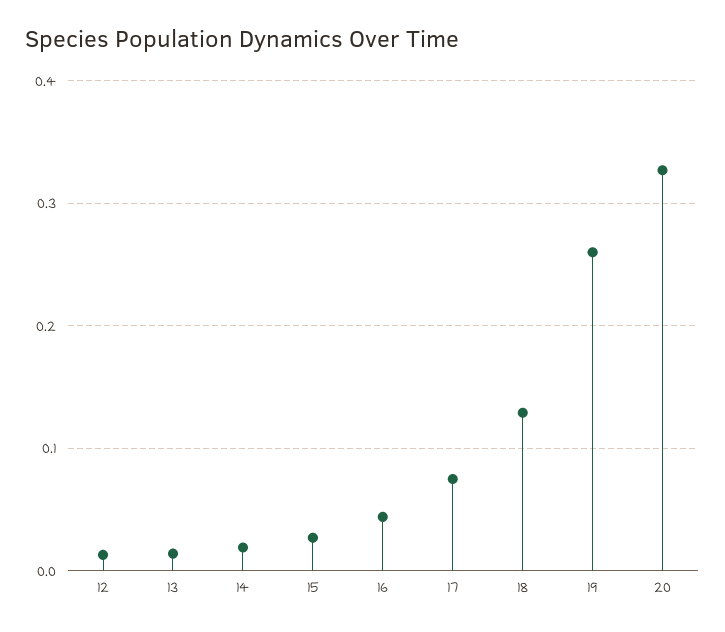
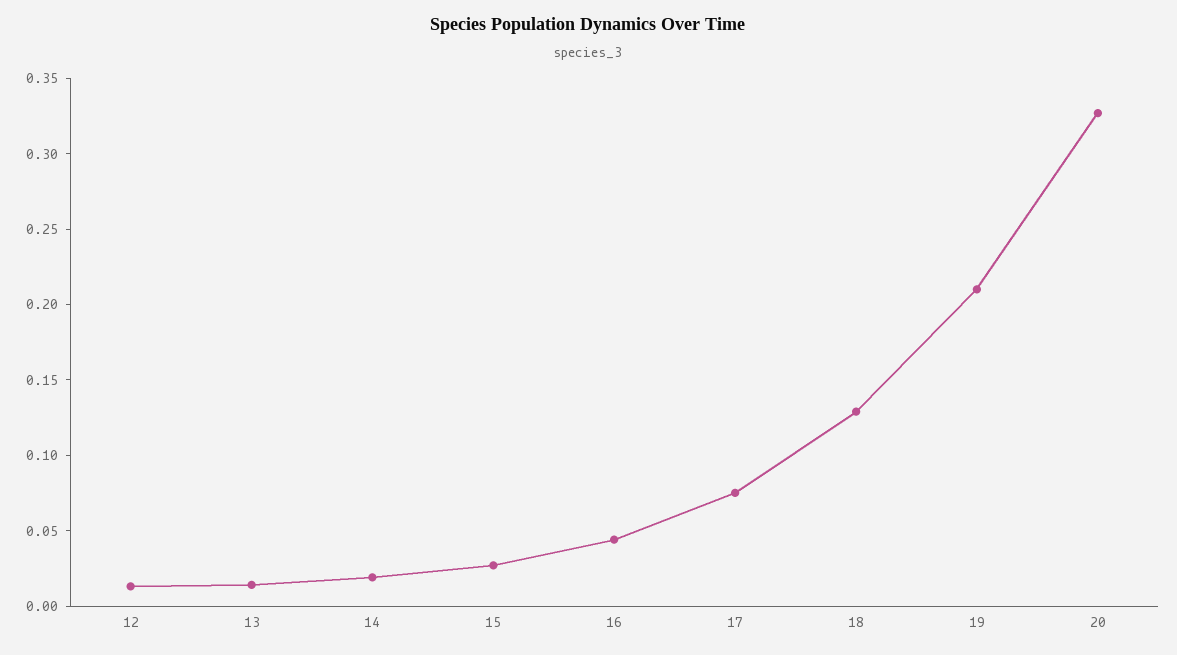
19: 0.26 -> 0.21

